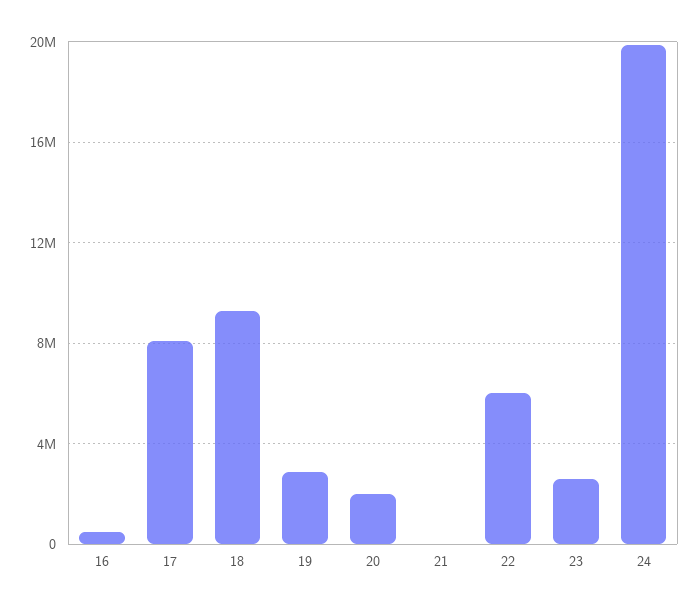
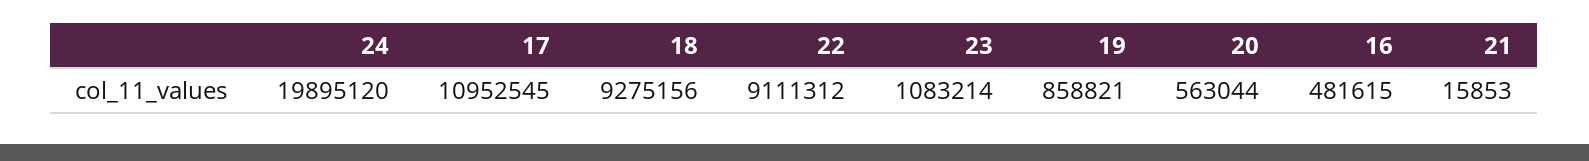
17: 8000000 -> 10952545
19: 3000000 -> 858821
20: 2000000 -> 563044
22: 6000000 -> 9111312
23: 2500000 -> 1083214

